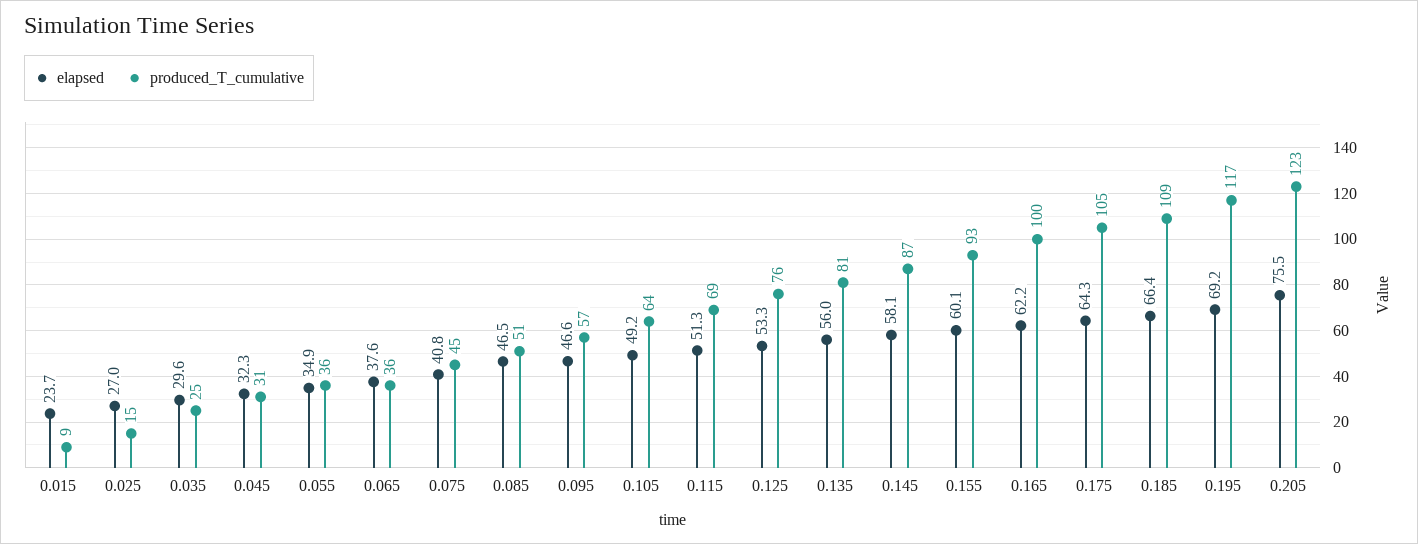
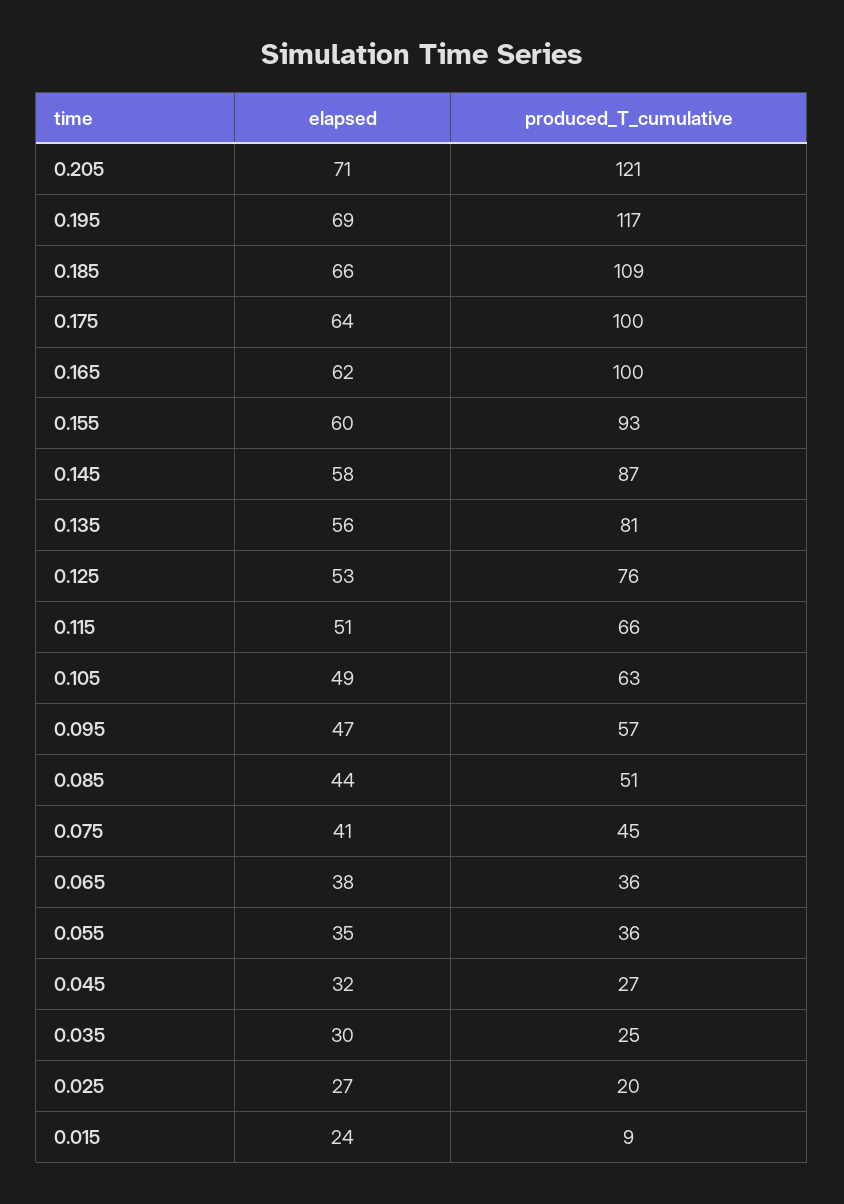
produced_T_cumulative, 0.025: 15 -> 20
produced_T_cumulative, 0.045: 31 -> 27
elapsed, 0.085: 46.5 -> 44
produced_T_cumulative, 0.105: 64 -> 63
produced_T_cumulative, 0.115: 69 -> 66
produced_T_cumulative, 0.175: 105 -> 100
elapsed, 0.205: 75.5 -> 71
produced_T_cumulative, 0.205: 123 -> 121

